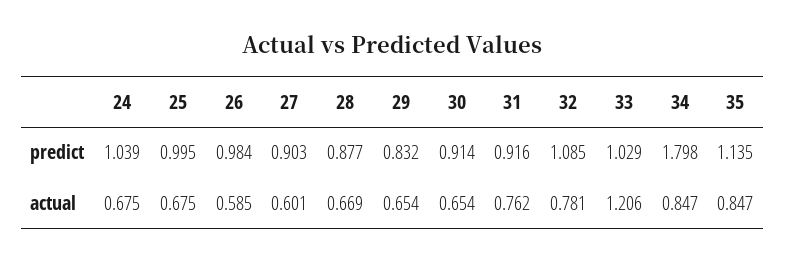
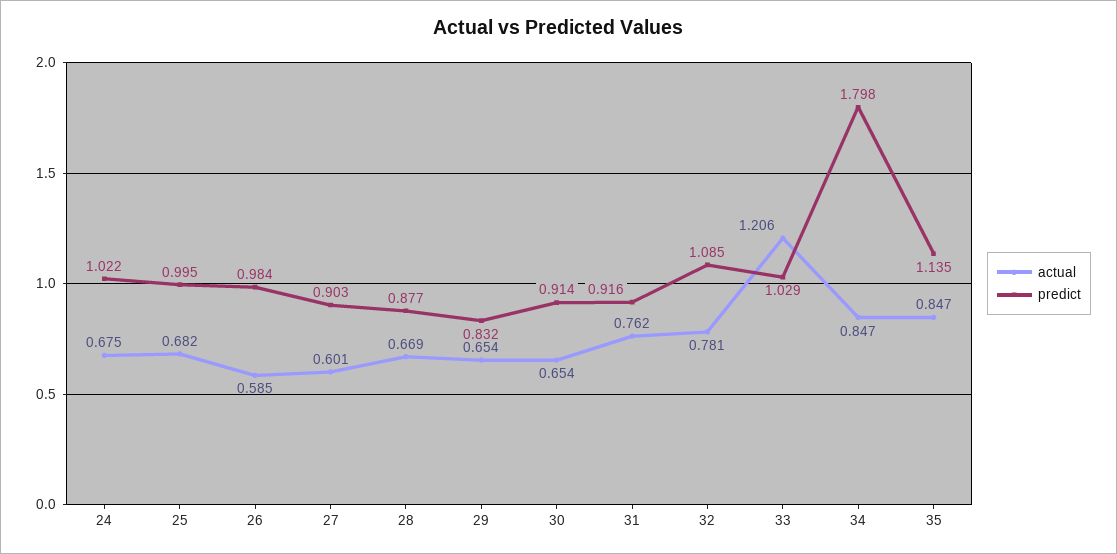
predict, 24: 1.039 -> 1.022
actual, 25: 0.675 -> 0.682

